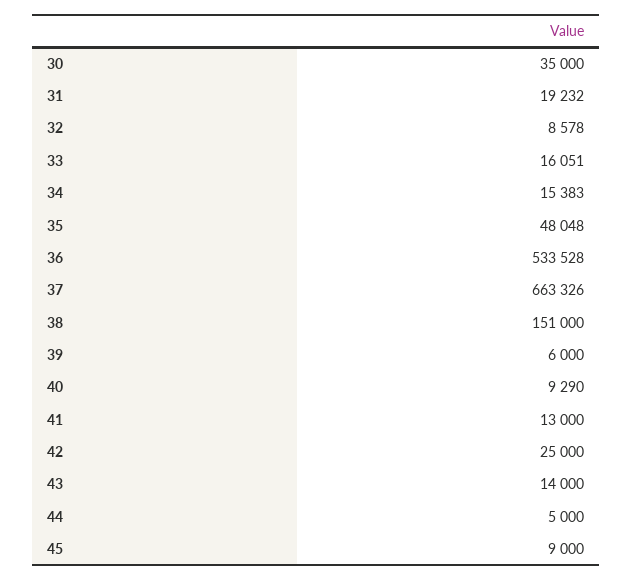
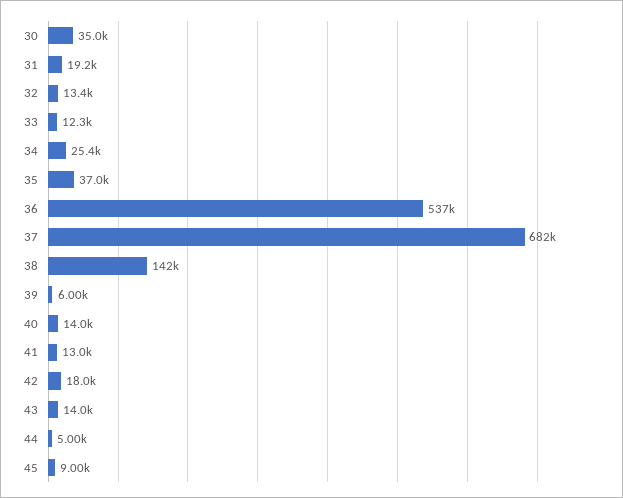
32: 8578 -> 13400
33: 16051 -> 12300
34: 15383 -> 25400
35: 48048 -> 37000
36: 533528 -> 537000
37: 663326 -> 682000
38: 151000 -> 142000
40: 9290 -> 14000
42: 25000 -> 18000

